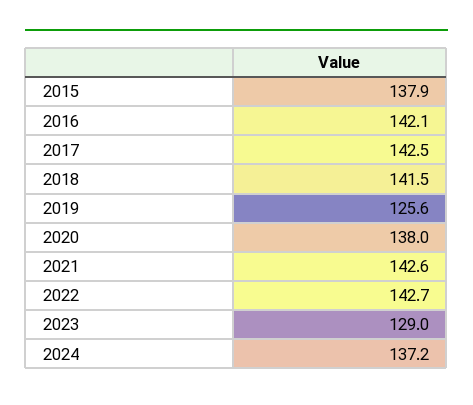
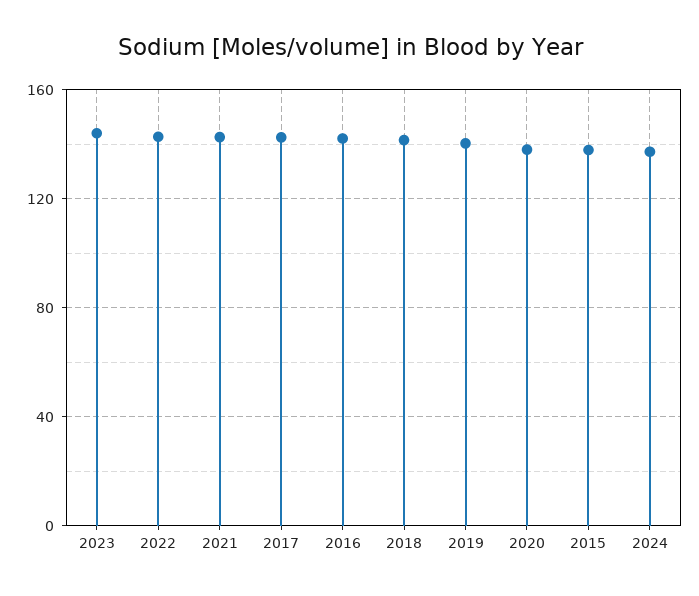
2019: 125.6 -> 140
2023: 129 -> 145

